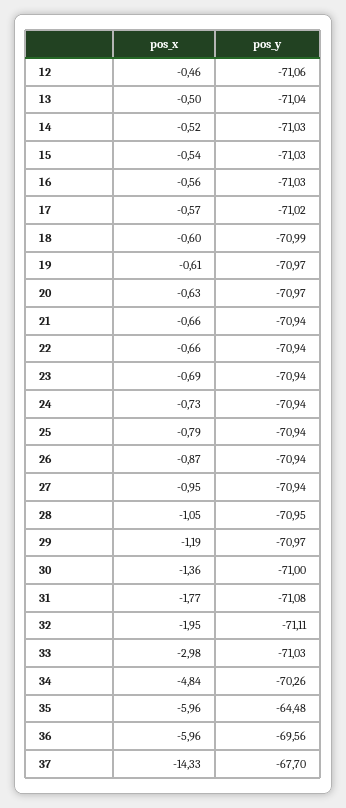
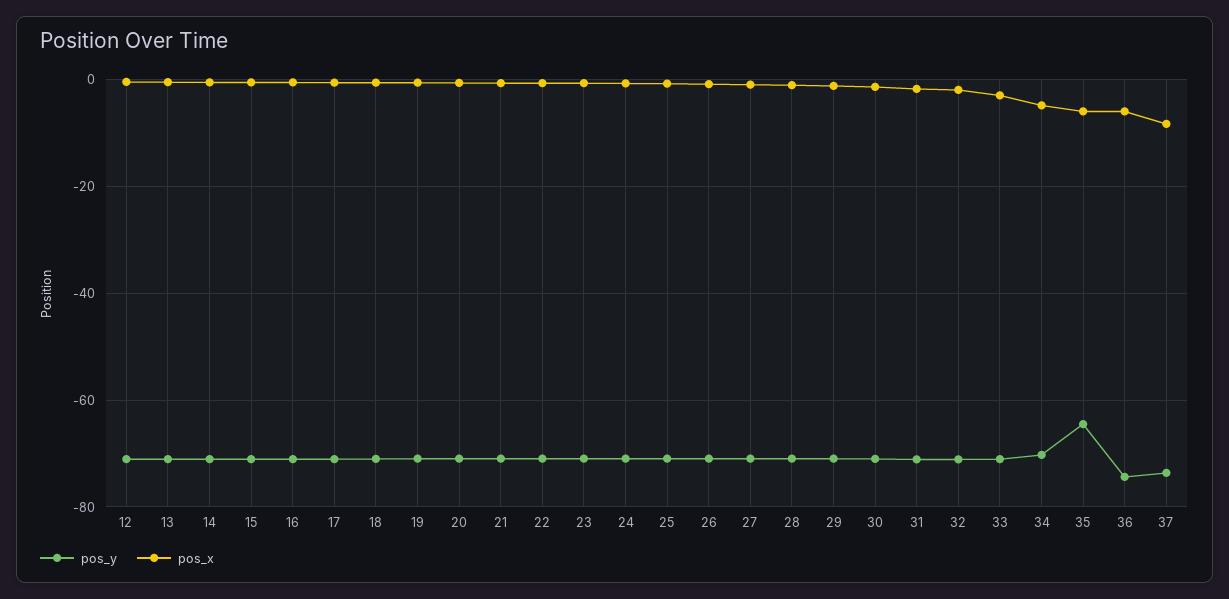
pos_y, 36: -69.56 -> -74
pos_x, 37: -14.33 -> -8
pos_y, 37: -67.7 -> -74

